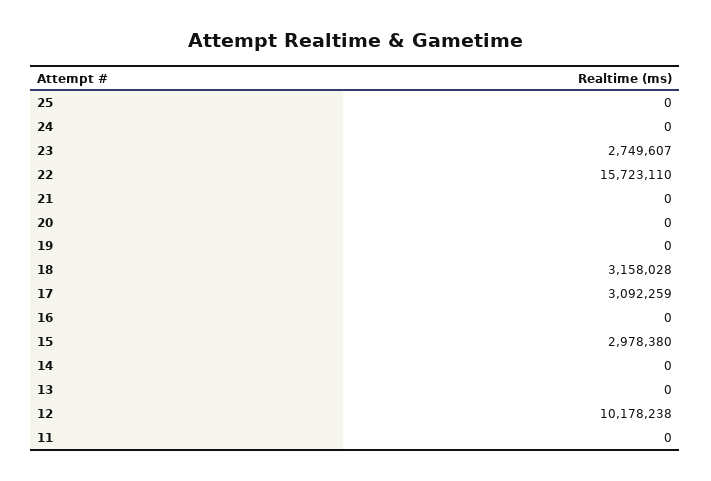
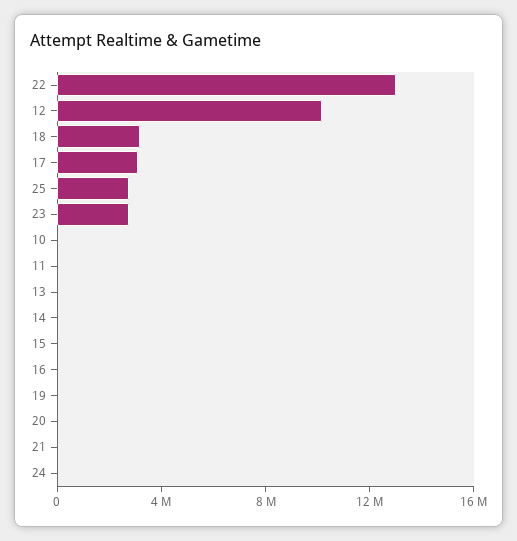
25: 0 -> 3000000
22: 15723110 -> 13000000
15: 2978380 -> 0
10: none -> 0

